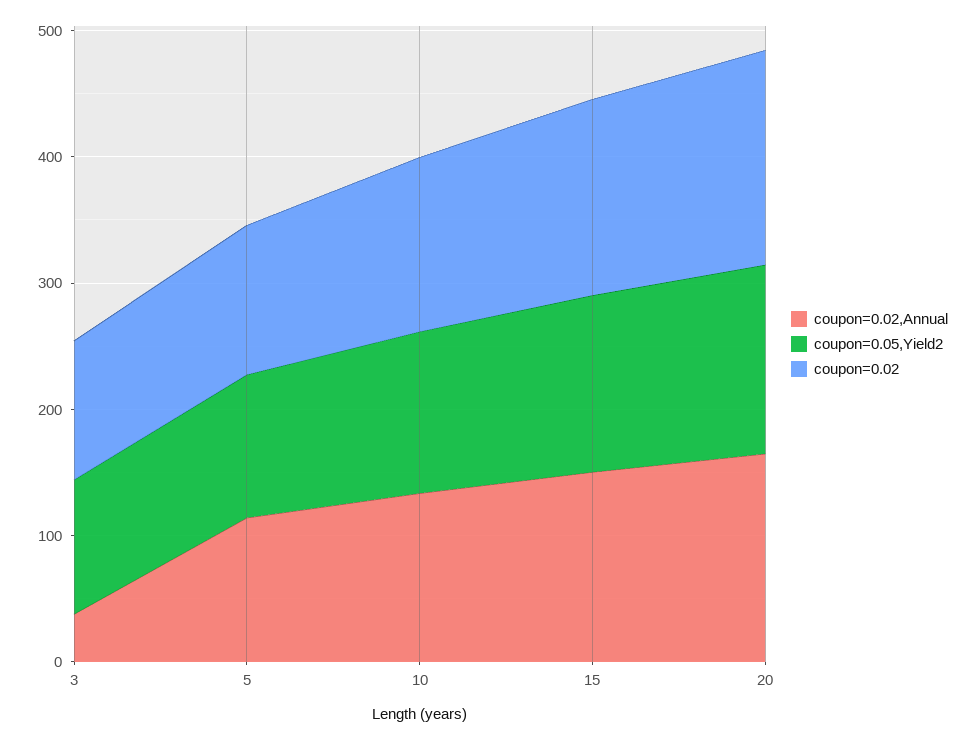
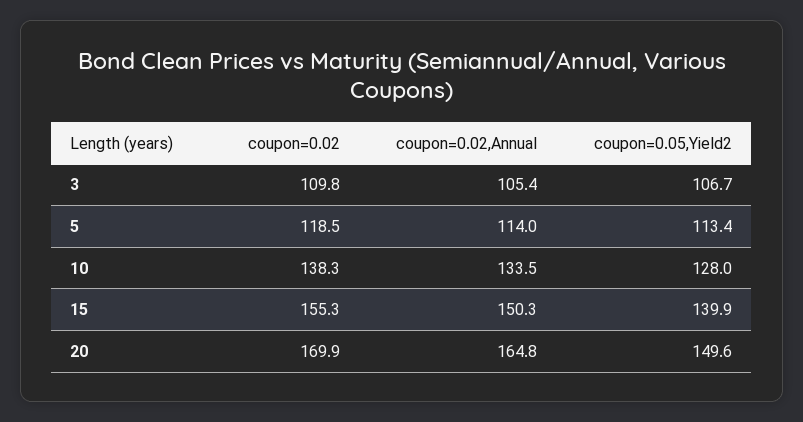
coupon=0.02,Annual, 3: 40 -> 105.4

